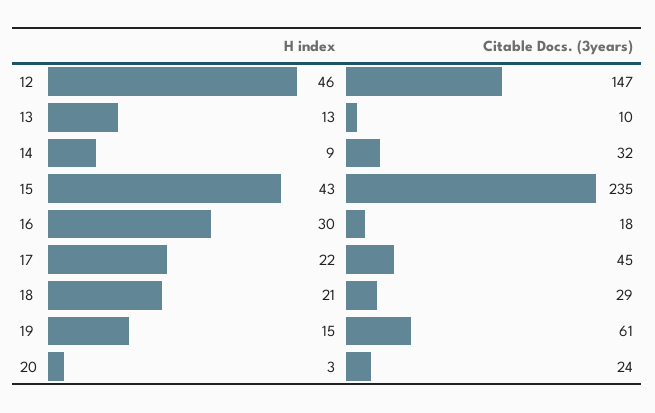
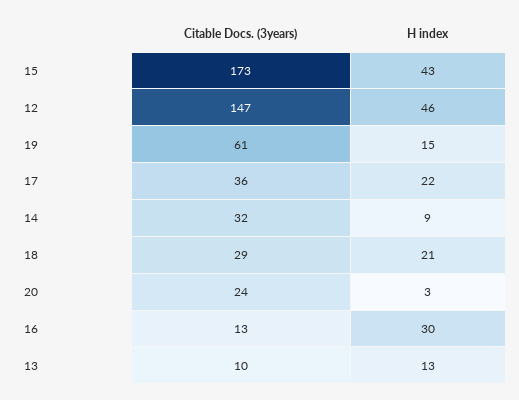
Citable Docs. (3years), 15: 235 -> 173
Citable Docs. (3years), 16: 18 -> 13
Citable Docs. (3years), 17: 45 -> 36

